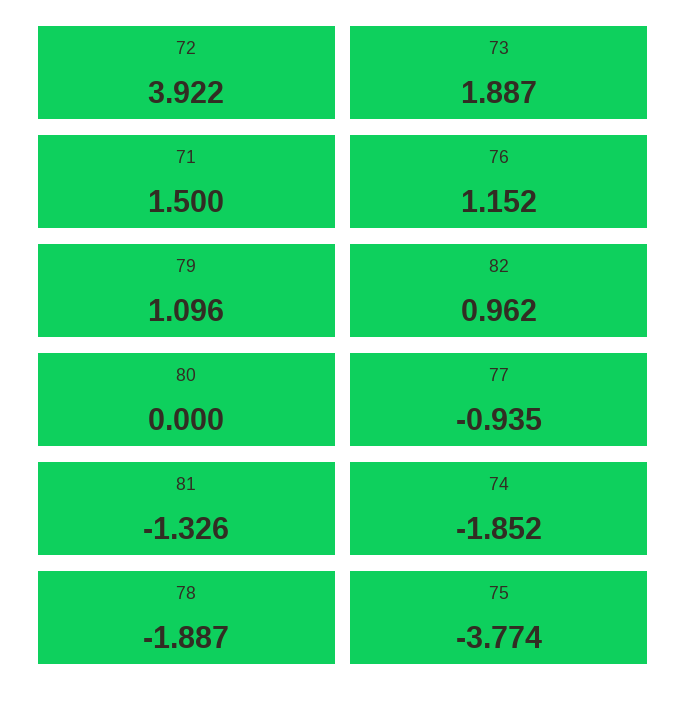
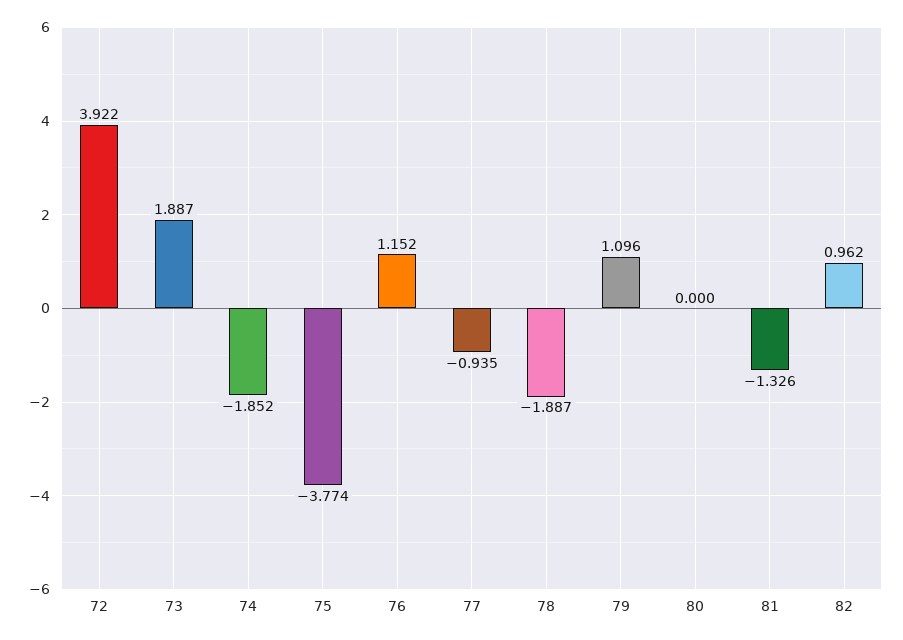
71: 1.5 -> none

